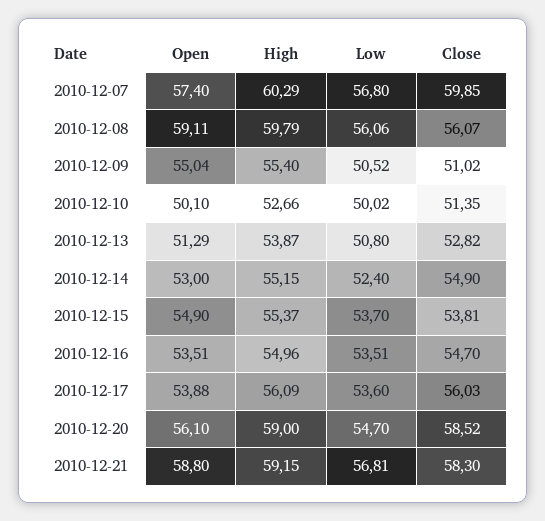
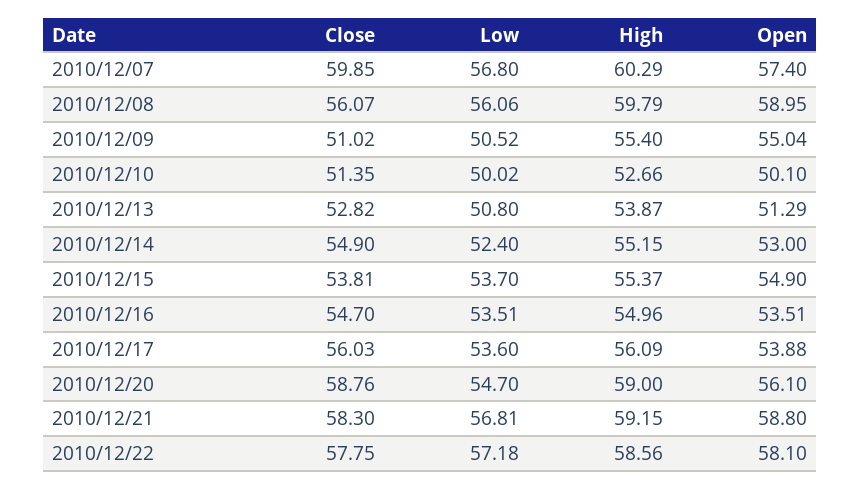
Open, 2010-12-08: 59.11 -> 58.95
Close, 2010-12-20: 58.52 -> 58.76
Close, 2010/12/22: none -> 57.75
Low, 2010/12/22: none -> 57.18
High, 2010/12/22: none -> 58.56
Open, 2010/12/22: none -> 58.1

